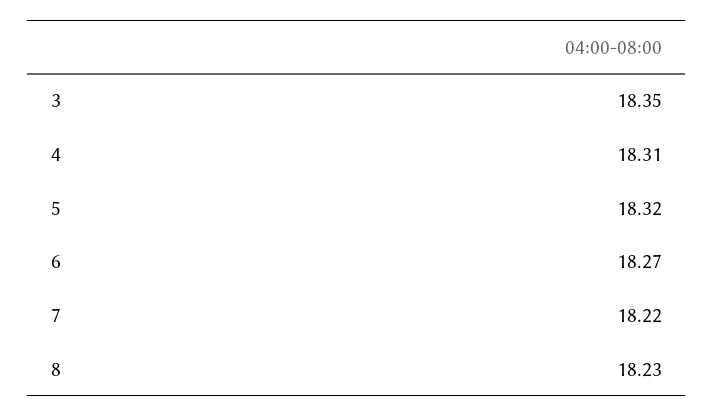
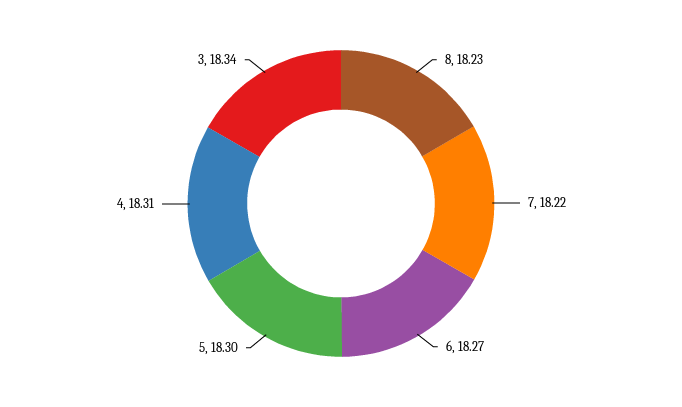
3: 18.35 -> 18.34
5: 18.32 -> 18.3

